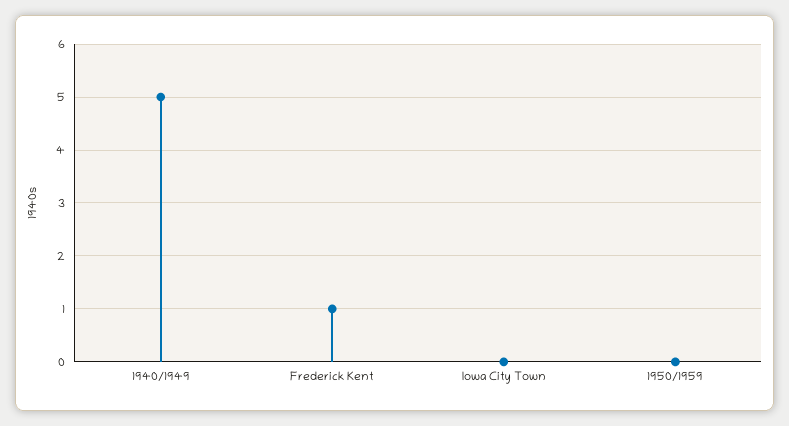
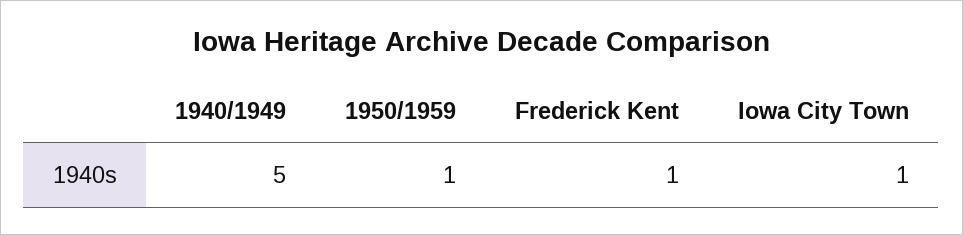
Iowa City Town: 0 -> 1
1950/1959: 0 -> 1

